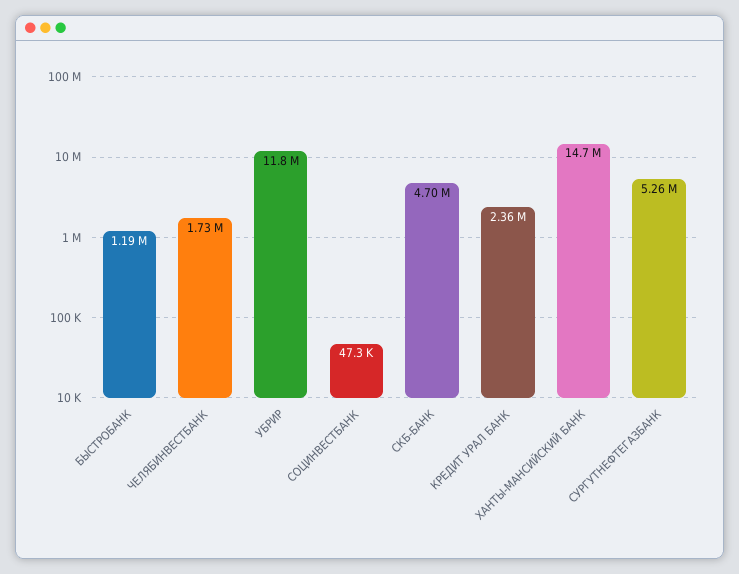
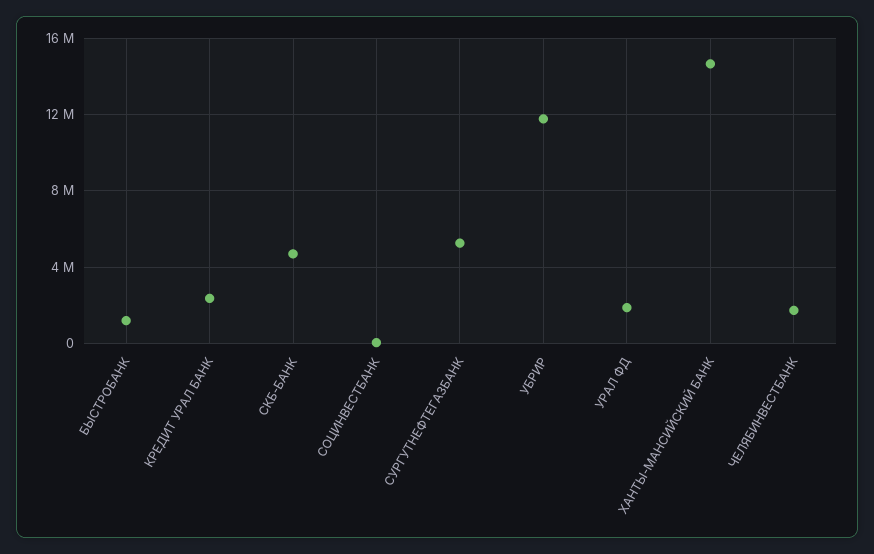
УРАЛ ФД: none -> 2000000

